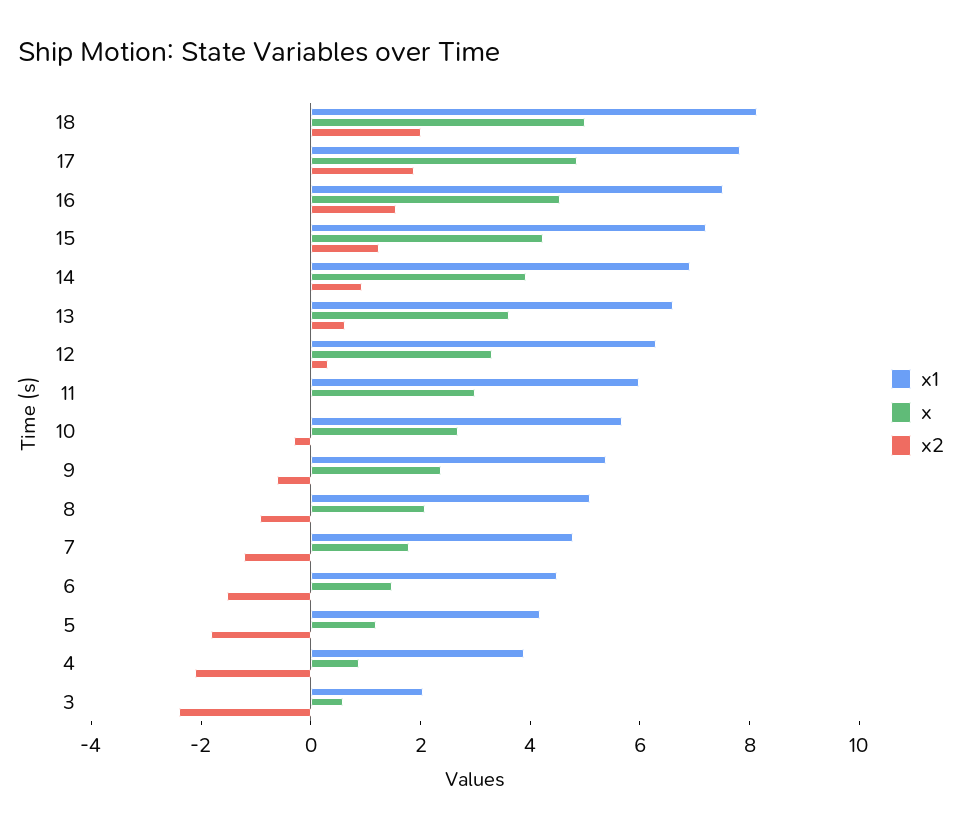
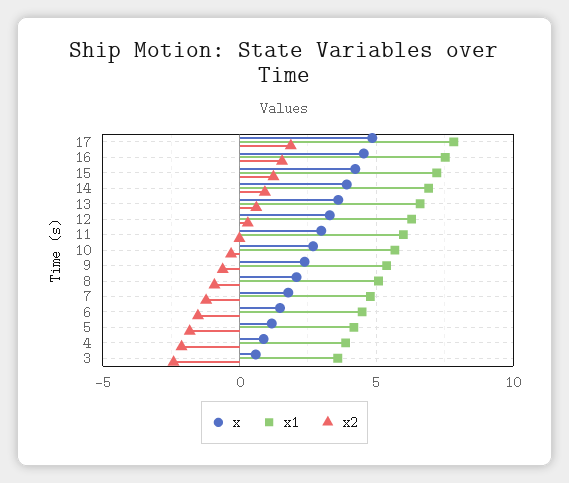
x1, 18: 8 -> none
x, 18: 5 -> none
x2, 18: 2 -> none
x1, 3: 2 -> 3.5

